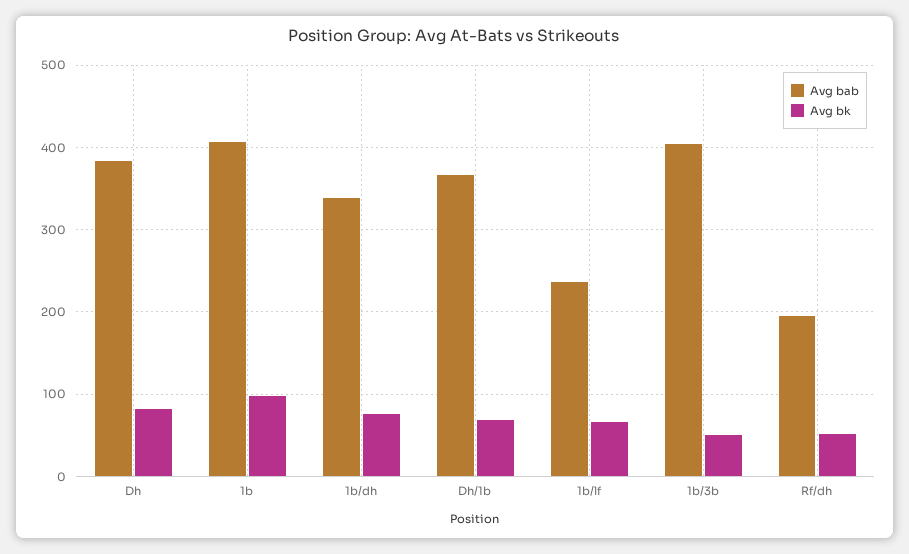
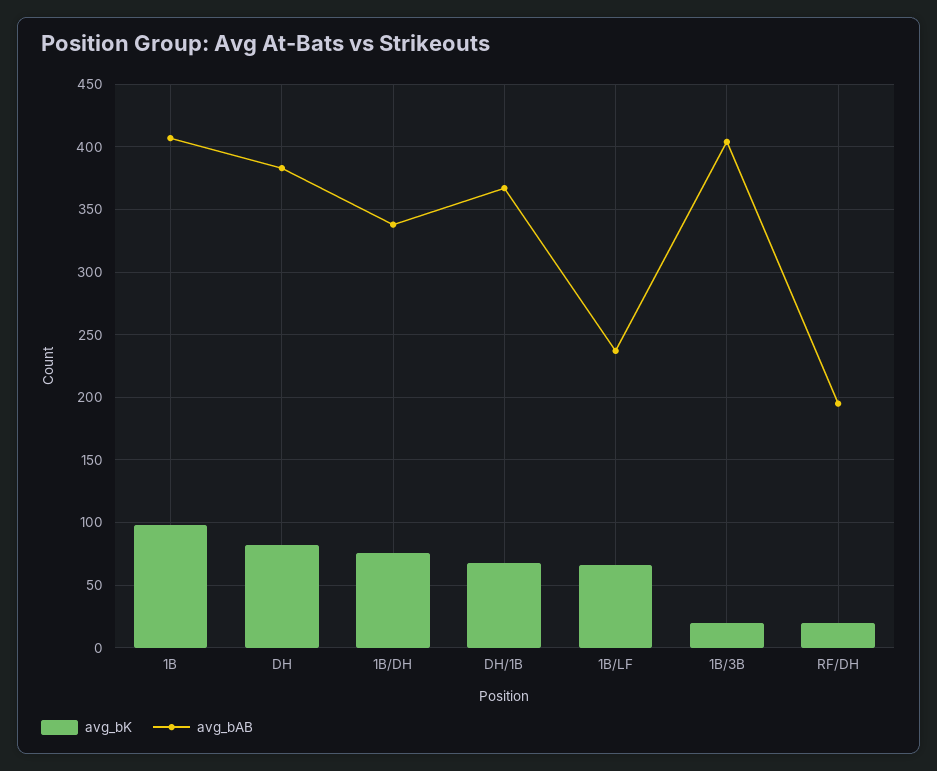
Avg bk, 1b/3b: 50 -> 20
Avg bk, Rf/dh: 50 -> 20

